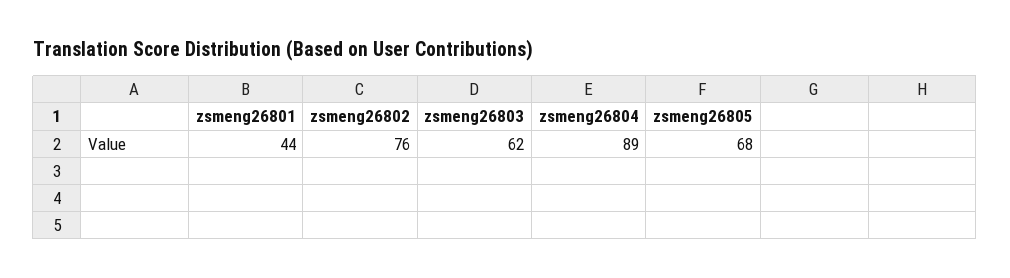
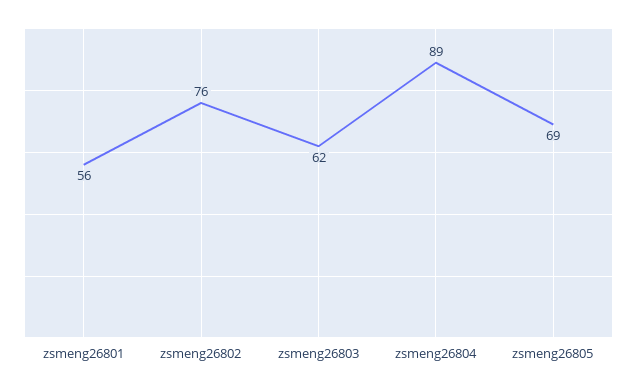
zsmeng26801: 44 -> 56
zsmeng26805: 68 -> 69

